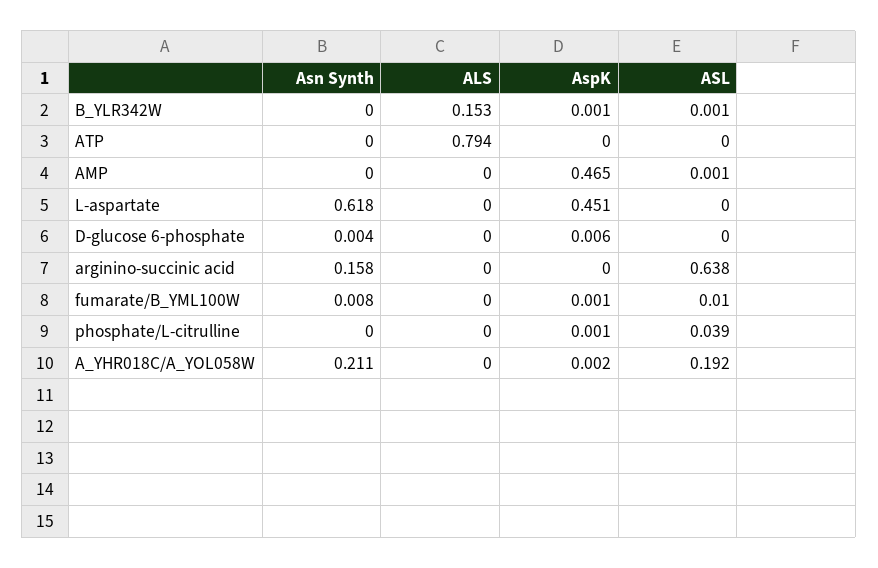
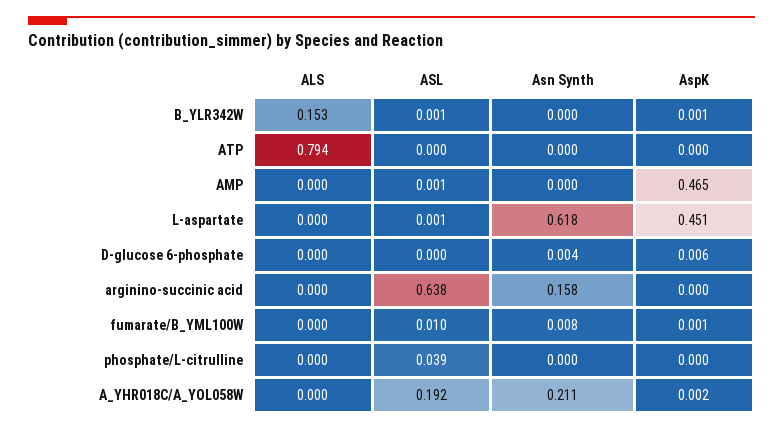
ASL, L-aspartate: 0 -> 0.001
AspK, phosphate/L-citrulline: 0.001 -> 0

